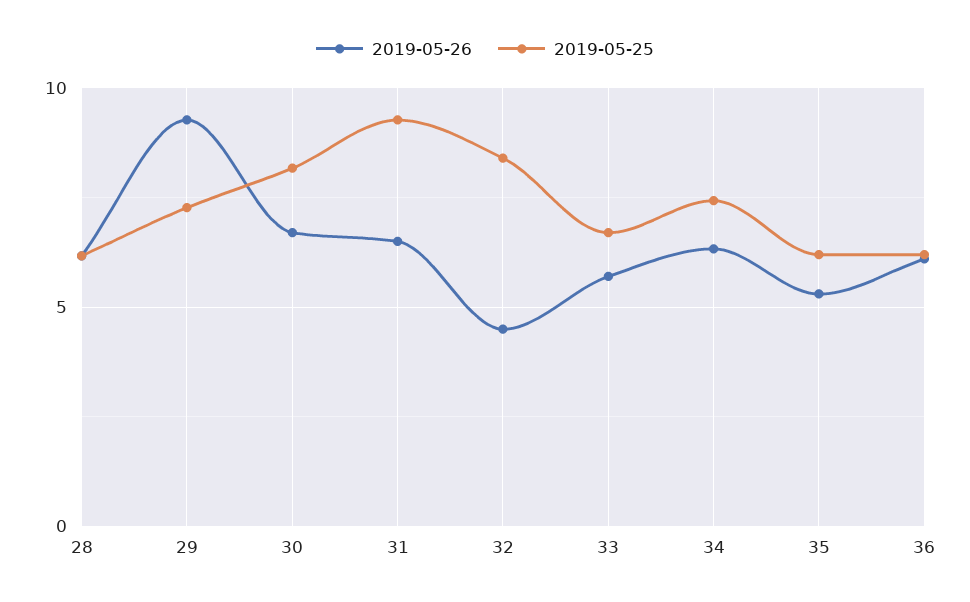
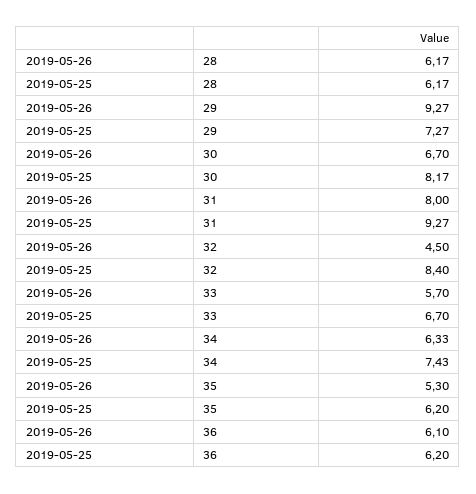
2019-05-26, 31: 6.5 -> 8

